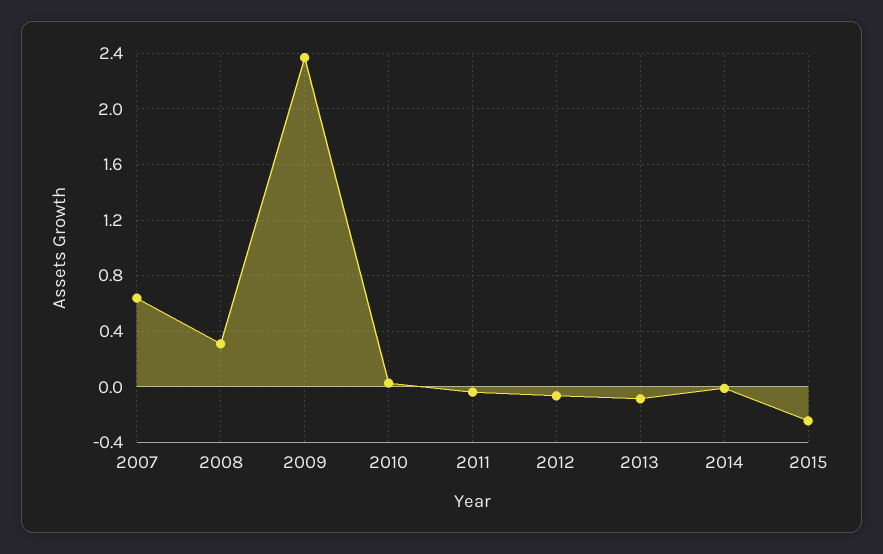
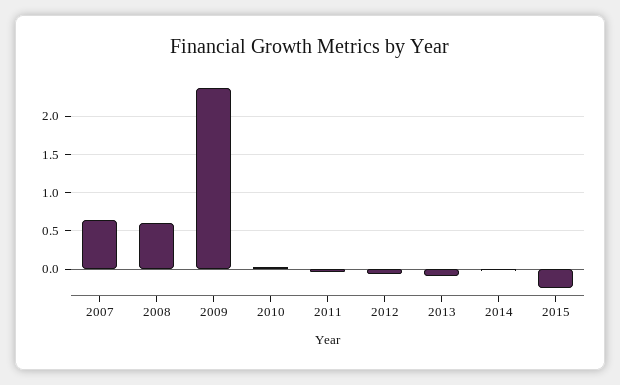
2008: 0.3 -> 0.6

